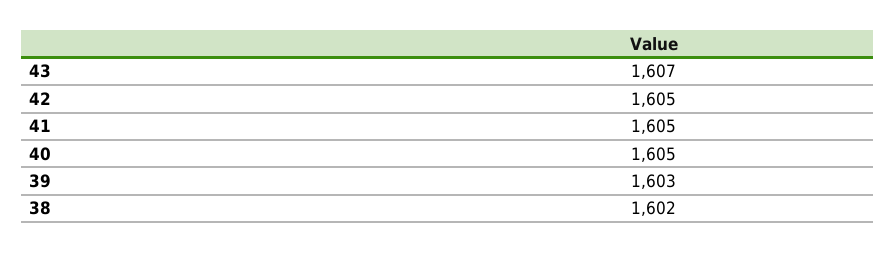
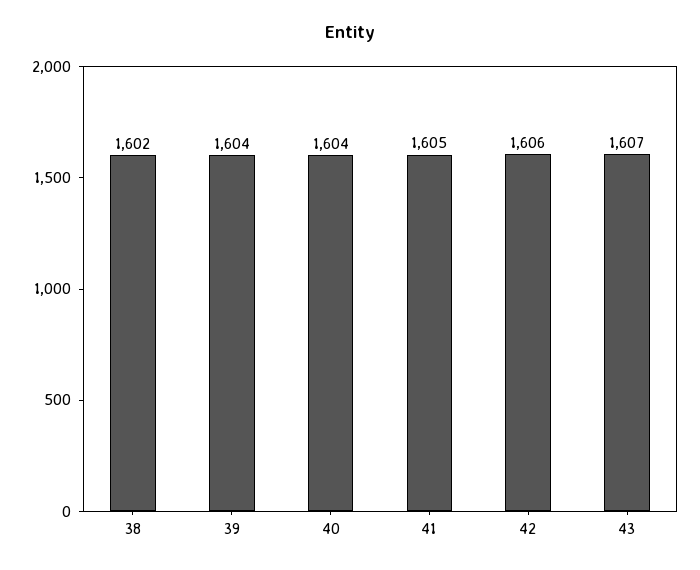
42: 1605 -> 1606
40: 1605 -> 1604
39: 1603 -> 1604

